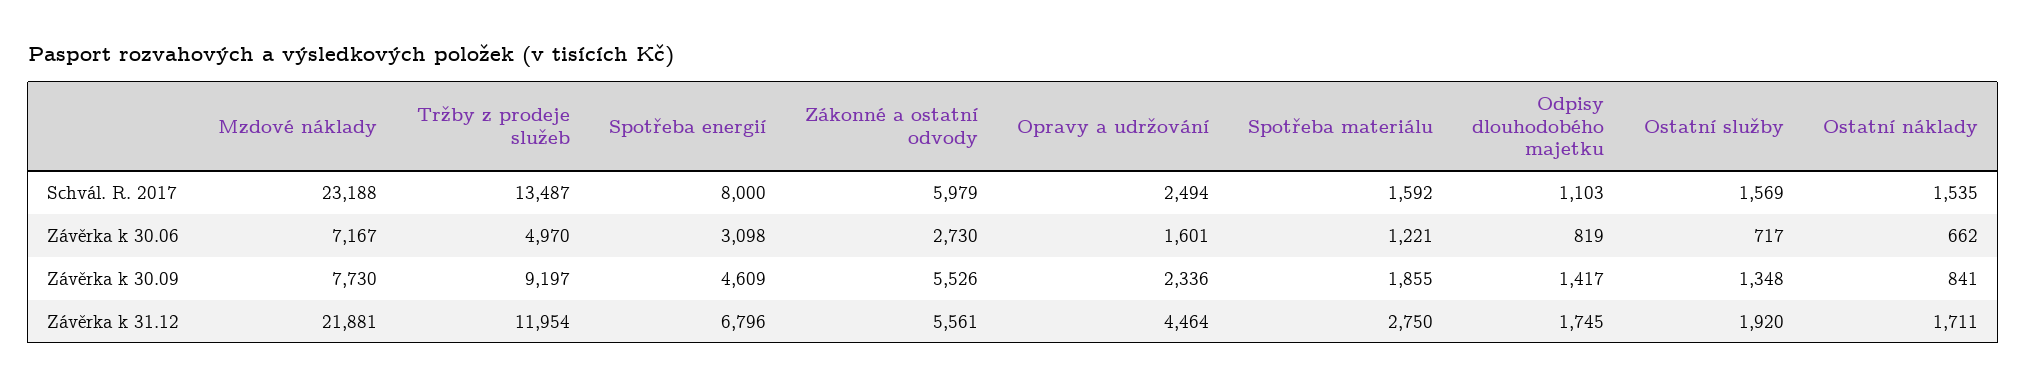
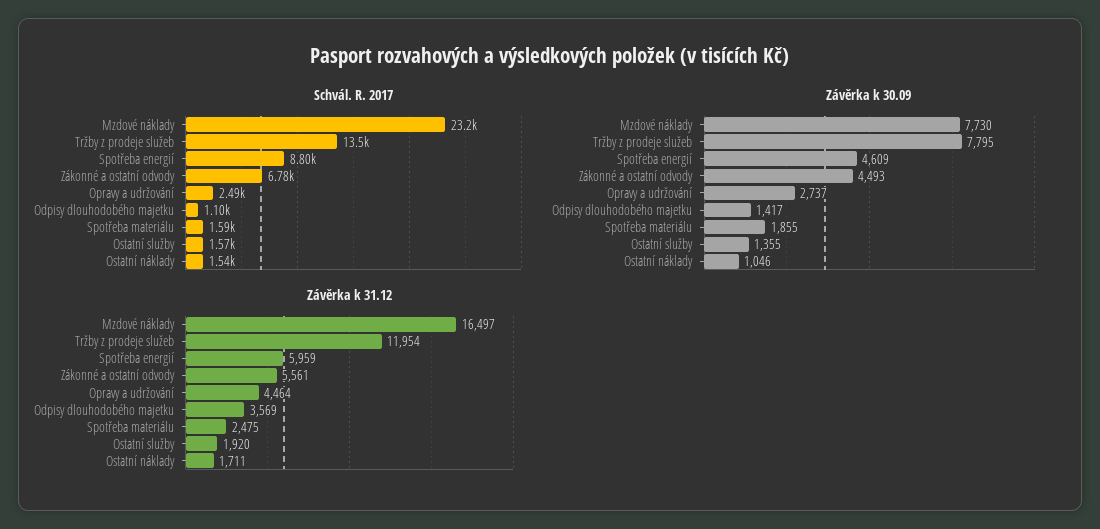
Schvál. R. 2017, Spotřeba energií: 8000 -> 8800
Schvál. R. 2017, Zákonné a ostatní odvody: 5979 -> 6780
Závěrka k 30.06, Mzdové náklady: 7167 -> none
Závěrka k 30.06, Tržby z prodeje služeb: 4970 -> none
Závěrka k 30.06, Spotřeba energií: 3098 -> none
Závěrka k 30.06, Zákonné a ostatní odvody: 2730 -> none
Závěrka k 30.06, Opravy a udržování: 1601 -> none
Závěrka k 30.06, Spotřeba materiálu: 1221 -> none
Závěrka k 30.06, Odpisy dlouhodobého majetku: 819 -> none
Závěrka k 30.06, Ostatní služby: 717 -> none
Závěrka k 30.06, Ostatní náklady: 662 -> none
Závěrka k 30.09, Tržby z prodeje služeb: 9197 -> 7795
Závěrka k 30.09, Zákonné a ostatní odvody: 5526 -> 4493
Závěrka k 30.09, Opravy a udržování: 2336 -> 2737
Závěrka k 30.09, Ostatní služby: 1348 -> 1355
Závěrka k 30.09, Ostatní náklady: 841 -> 1046
Závěrka k 31.12, Mzdové náklady: 21881 -> 16497
Závěrka k 31.12, Spotřeba energií: 6796 -> 5959
Závěrka k 31.12, Spotřeba materiálu: 2750 -> 2475
Závěrka k 31.12, Odpisy dlouhodobého majetku: 1745 -> 3569

